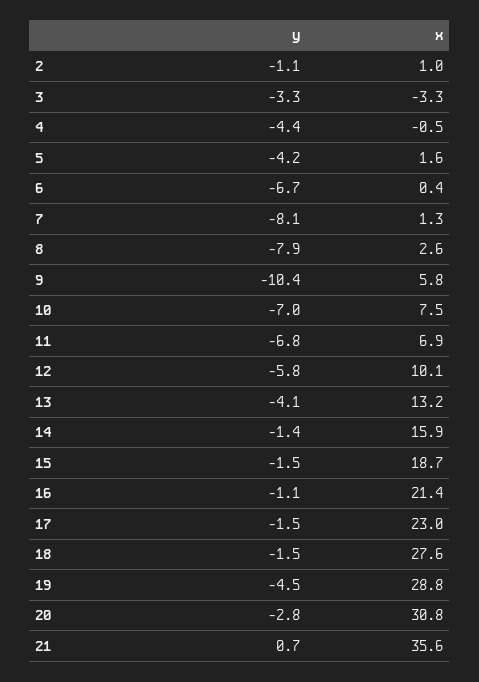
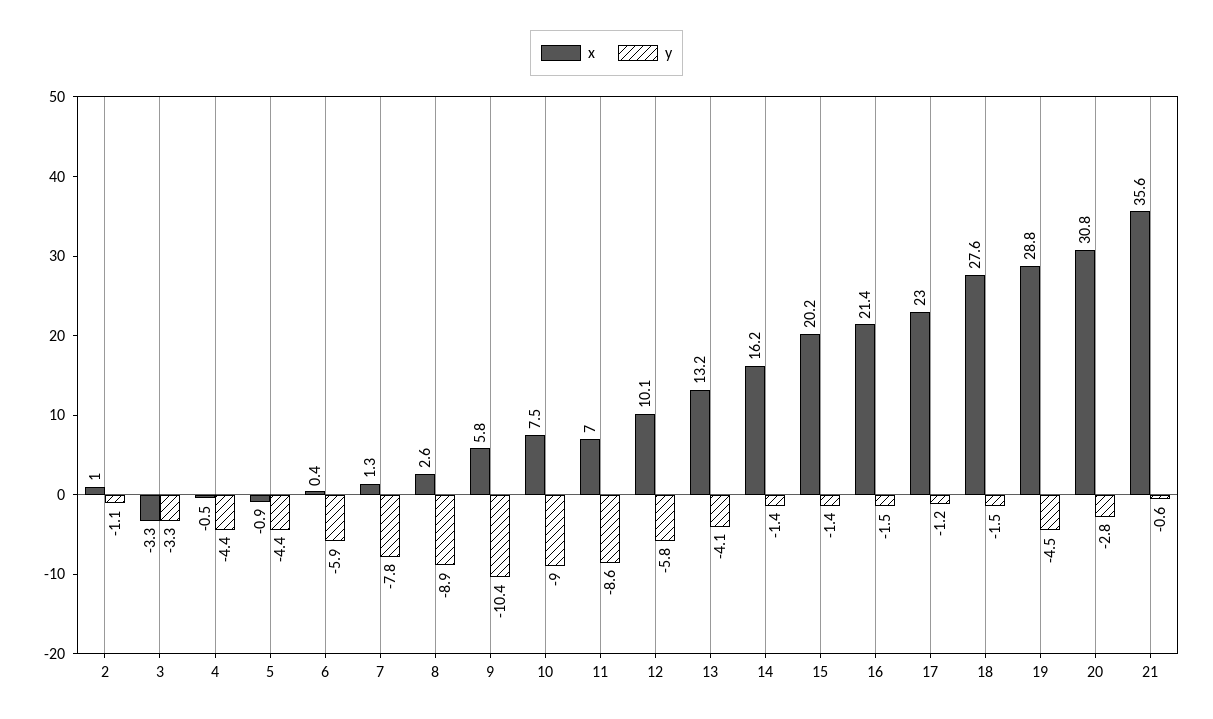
y, 5: -4.2 -> -4.4
x, 5: 1.6 -> -0.9
y, 6: -6.7 -> -5.9
y, 7: -8.1 -> -7.8
y, 8: -7.9 -> -8.9
y, 10: -7 -> -9
y, 11: -6.8 -> -8.6
x, 11: 6.9 -> 7
x, 14: 15.9 -> 16.2
y, 15: -1.5 -> -1.4
x, 15: 18.7 -> 20.2
y, 16: -1.1 -> -1.5
y, 17: -1.5 -> -1.2
y, 21: 0.7 -> -0.6

